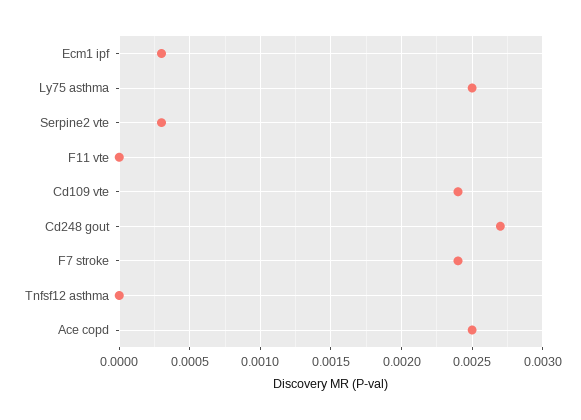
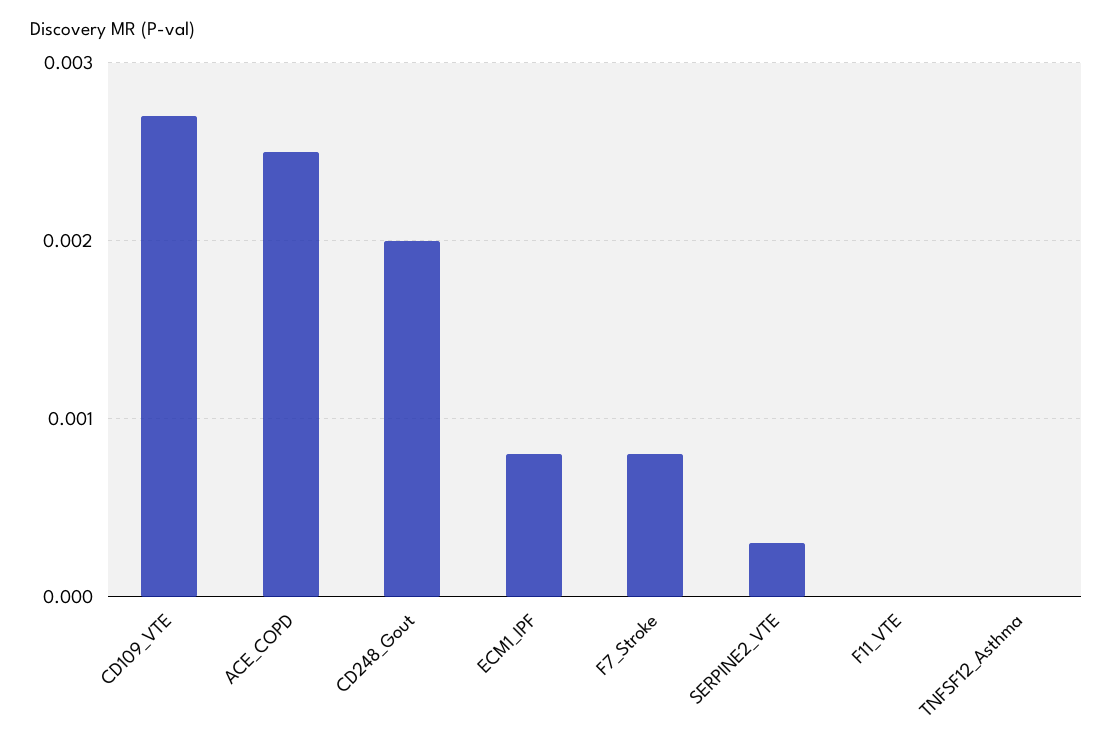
Ecm1 ipf: 0.0003 -> 0.0008
Ly75 asthma: 0.0025 -> none
Cd109 vte: 0.0024 -> 0.0027
Cd248 gout: 0.0027 -> 0.002
F7 stroke: 0.0024 -> 0.0008

